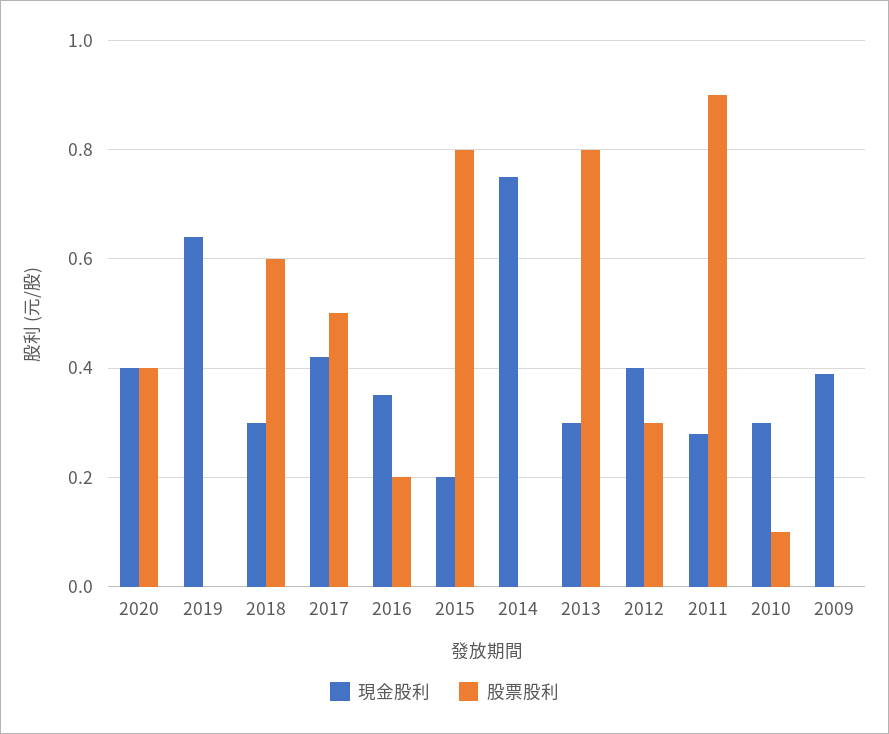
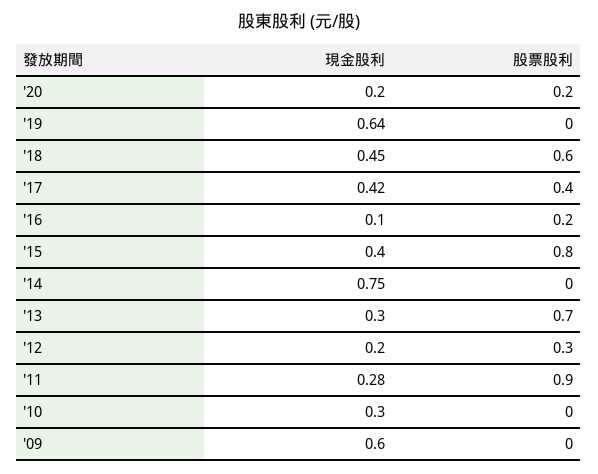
現金股利, 2020: 0.4 -> 0.2
股票股利, 2020: 0.4 -> 0.2
現金股利, 2018: 0.3 -> 0.45
股票股利, 2017: 0.5 -> 0.4
現金股利, 2016: 0.35 -> 0.1
現金股利, 2015: 0.2 -> 0.4
股票股利, 2013: 0.8 -> 0.7
現金股利, 2012: 0.4 -> 0.2
股票股利, 2010: 0.1 -> 0
現金股利, 2009: 0.4 -> 0.6

